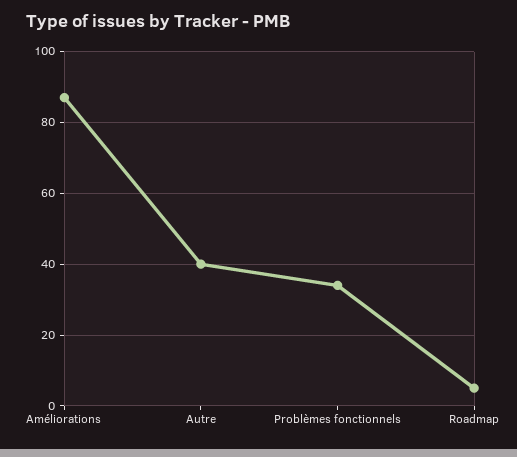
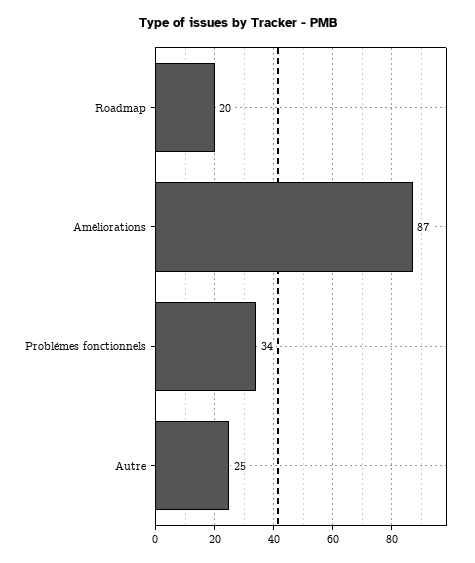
Autre: 40 -> 25
Roadmap: 5 -> 20

